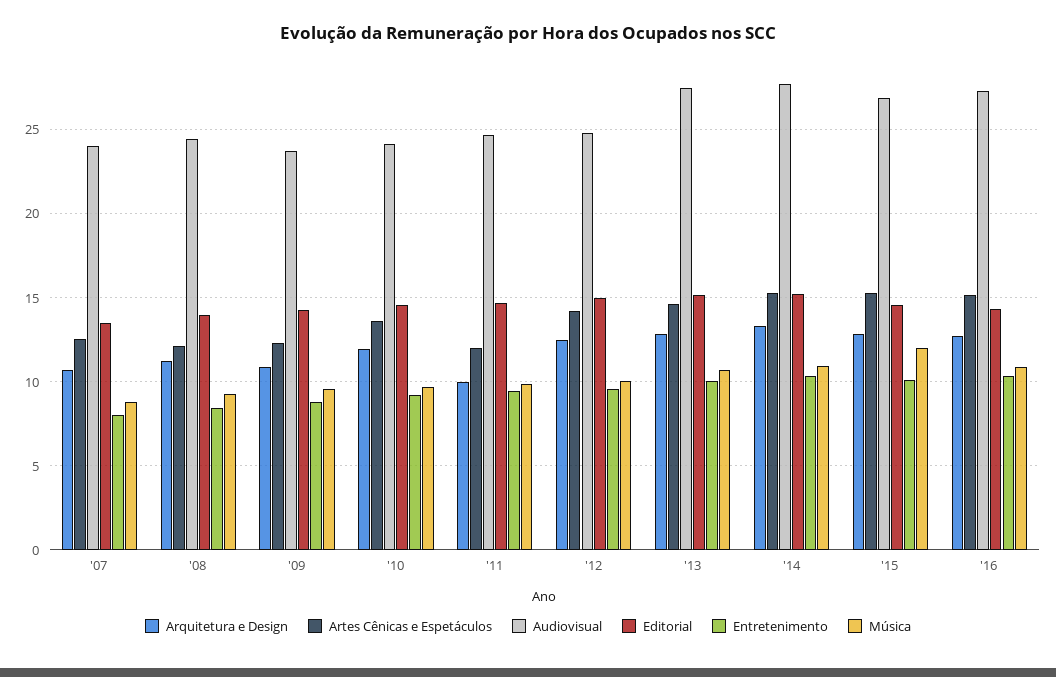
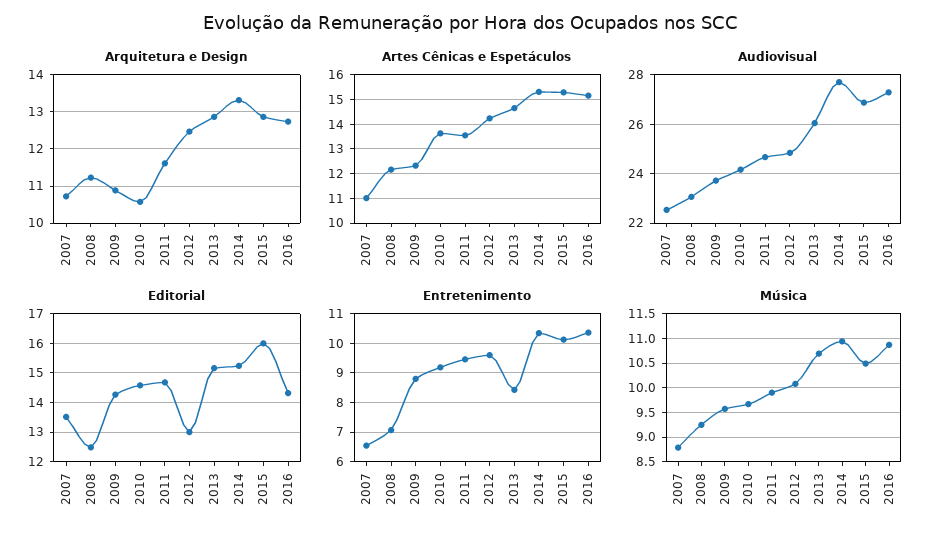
Artes Cênicas e Espetáculos, '07: 12.5 -> 11
Audiovisual, '07: 24 -> 22.5
Entretenimento, '07: 8 -> 6.5
Audiovisual, '08: 24.5 -> 23
Editorial, '08: 14 -> 12.5
Entretenimento, '08: 8.5 -> 7
Arquitetura e Design, '10: 12 -> 10.6
Arquitetura e Design, '11: 10 -> 11.6
Artes Cênicas e Espetáculos, '11: 12 -> 13.5
Editorial, '12: 15 -> 13
Audiovisual, '13: 27.5 -> 26
Entretenimento, '13: 10 -> 8.5
Editorial, '15: 14.5 -> 16
Música, '15: 12 -> 10.5

